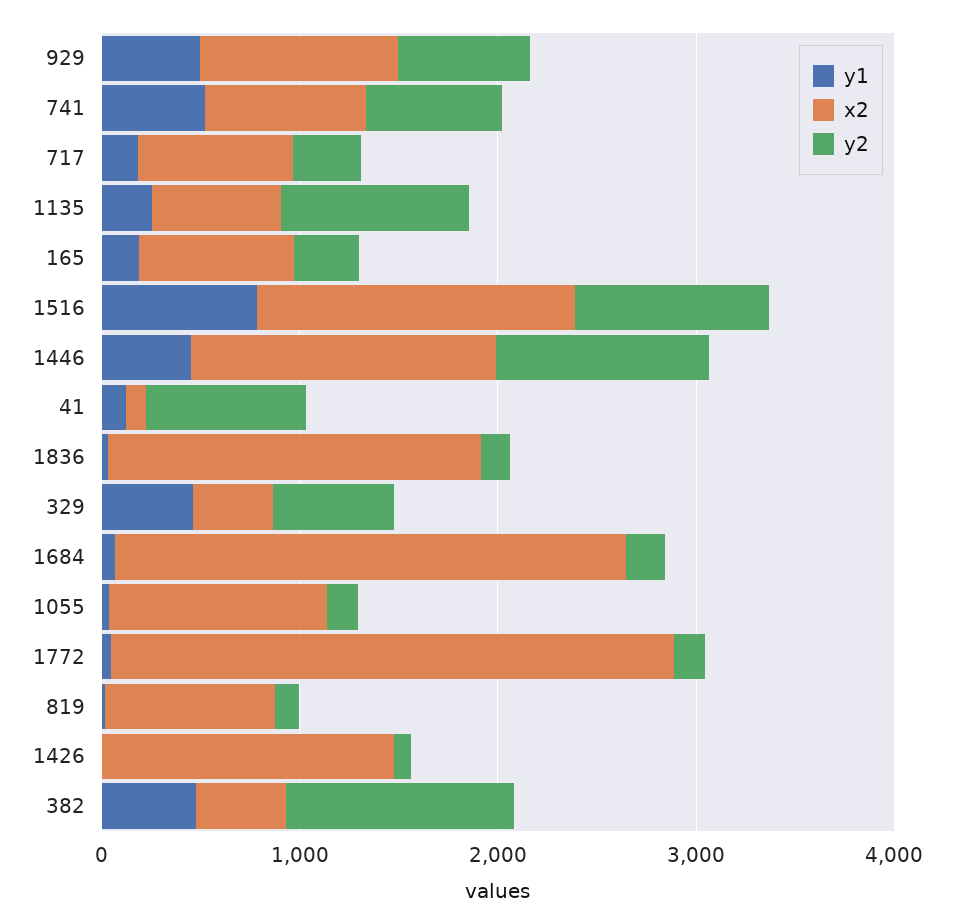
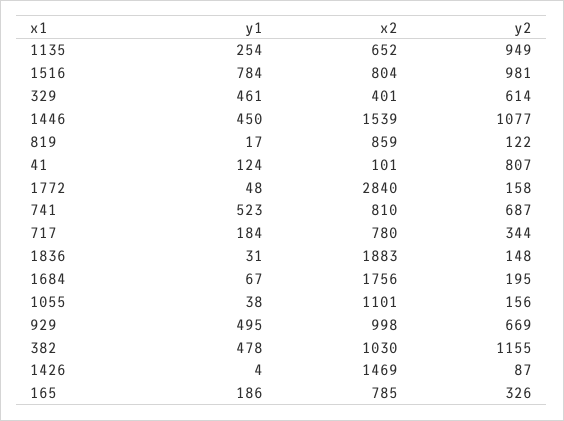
x2, 1516: 1600 -> 804
x2, 1684: 2600 -> 1756
x2, 382: 400 -> 1030

